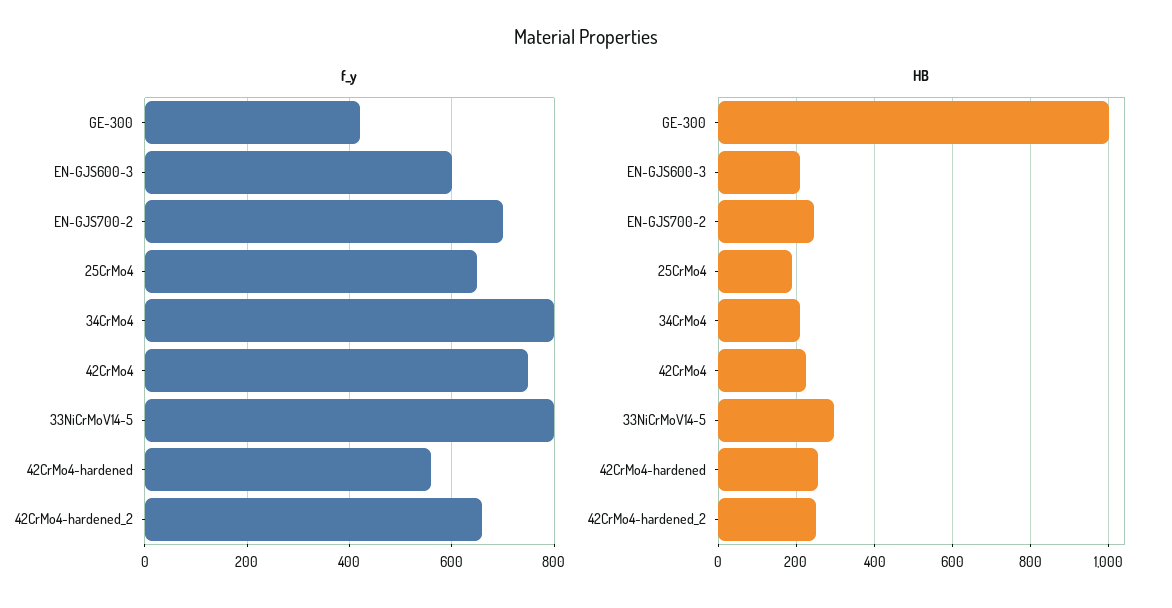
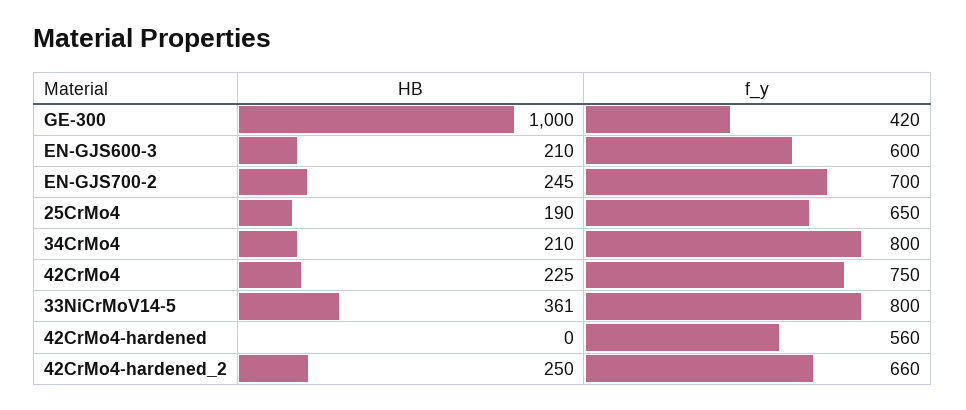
HB, 33NiCrMoV14-5: 300 -> 361
HB, 42CrMo4-hardened: 260 -> 0

